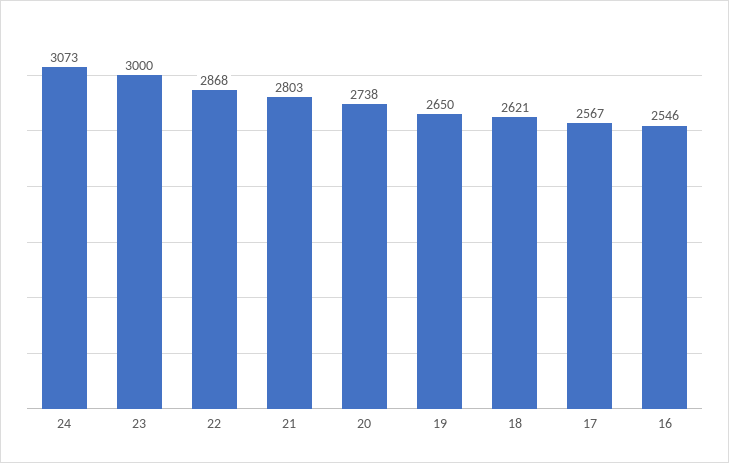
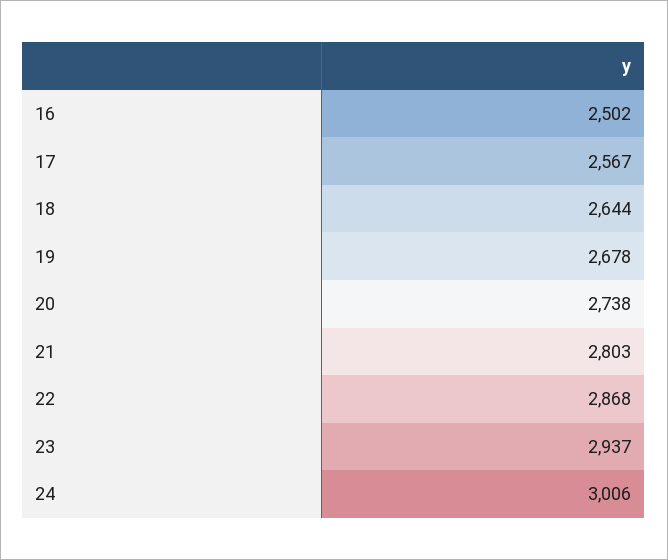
24: 3073 -> 3006
23: 3000 -> 2937
19: 2650 -> 2678
18: 2621 -> 2644
16: 2546 -> 2502

